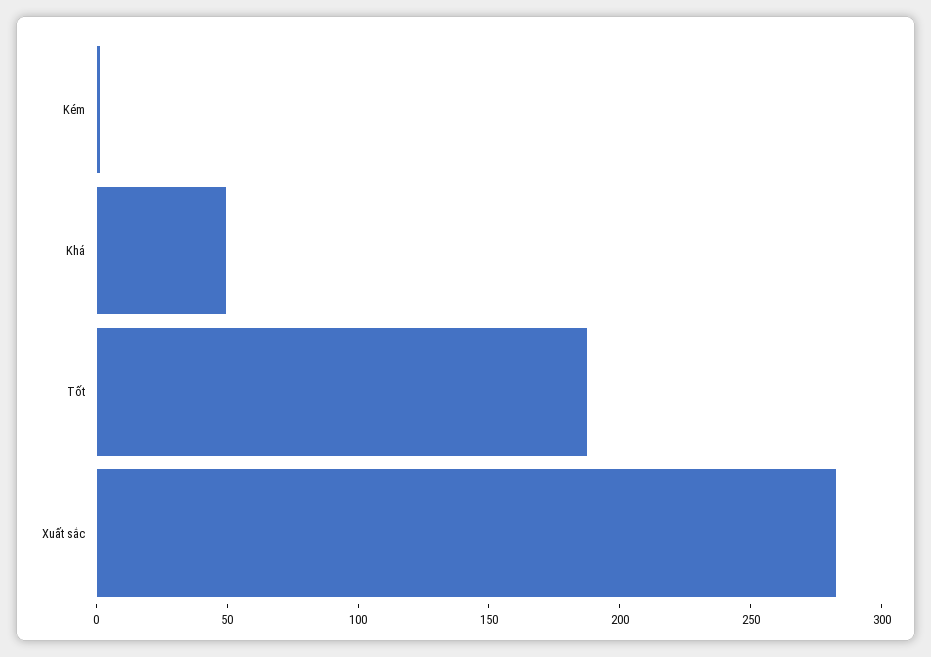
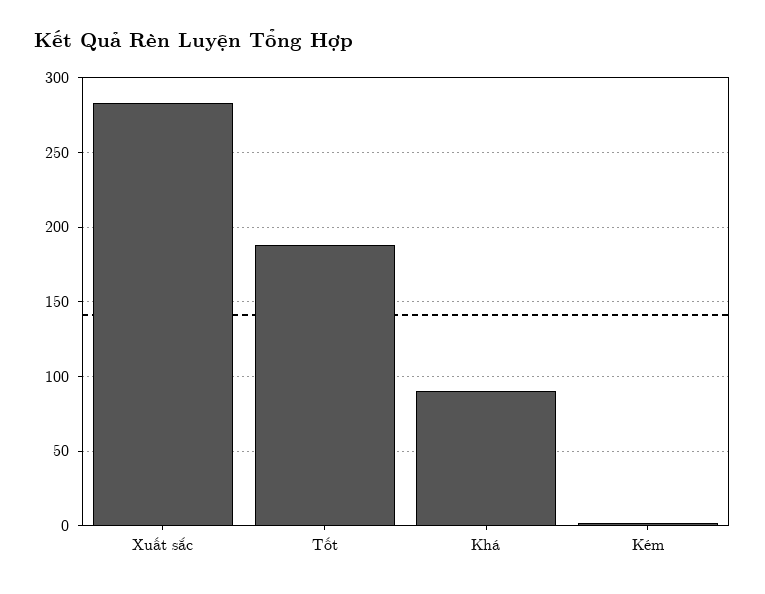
Khá: 50 -> 90

